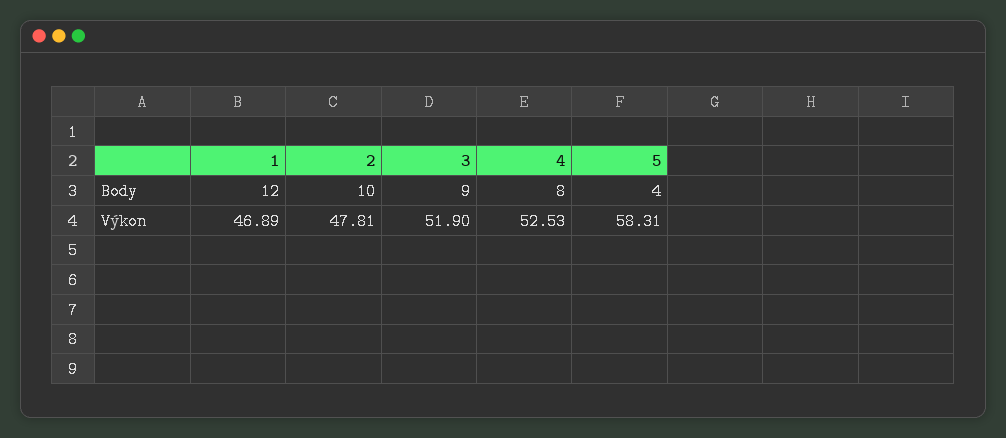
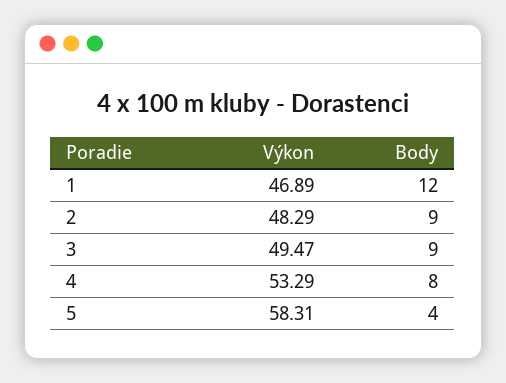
2, Body: 10 -> 9
2, Výkon: 47.81 -> 48.29
3, Výkon: 51.9 -> 49.47
4, Výkon: 52.53 -> 53.29

